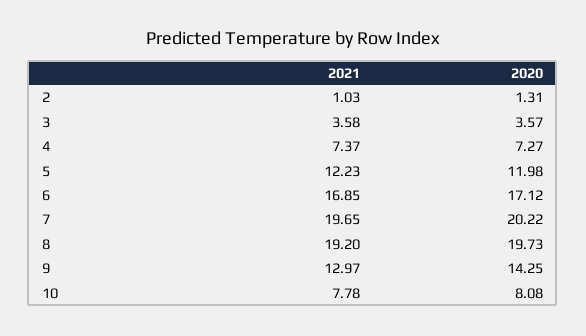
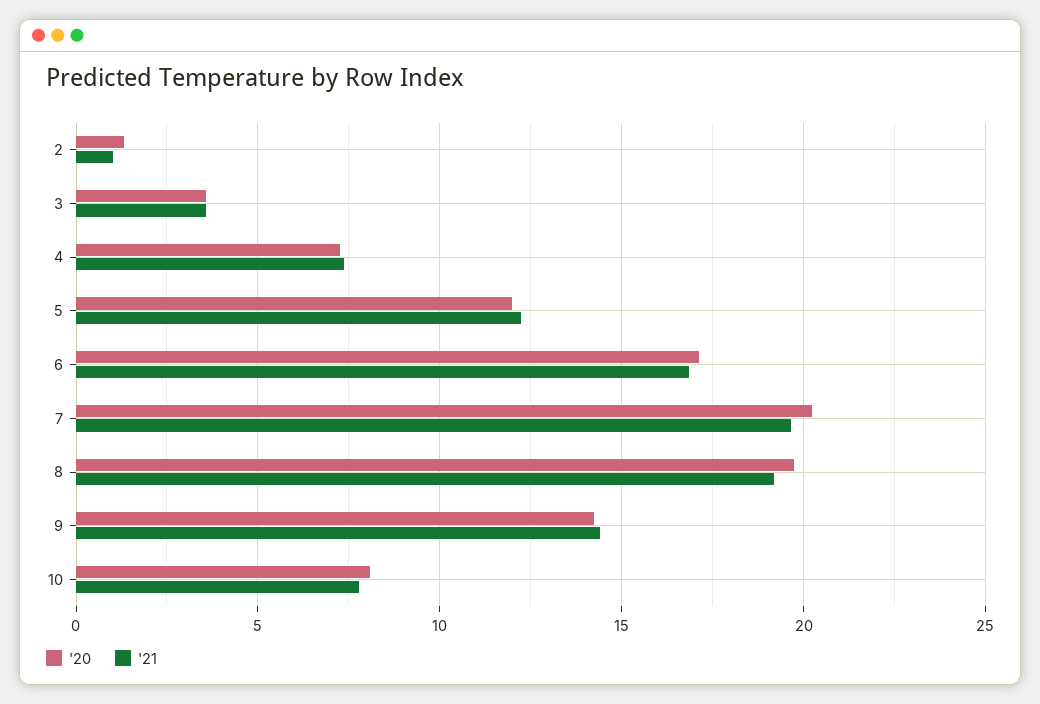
2021, 9: 12.97 -> 14.5

